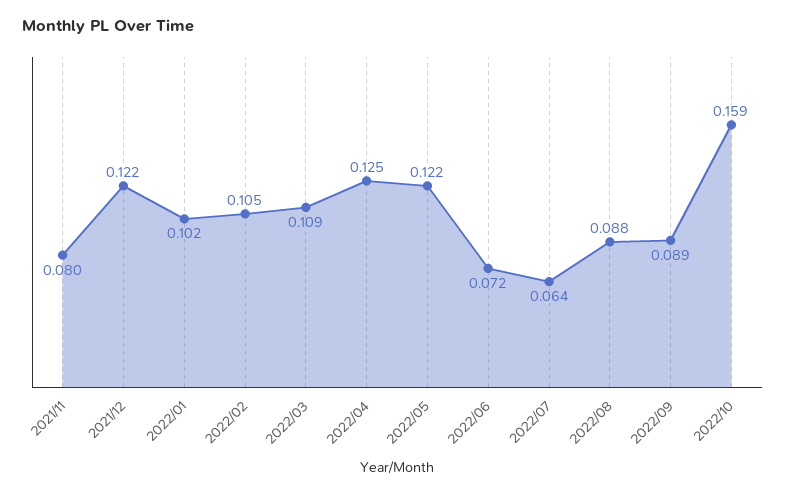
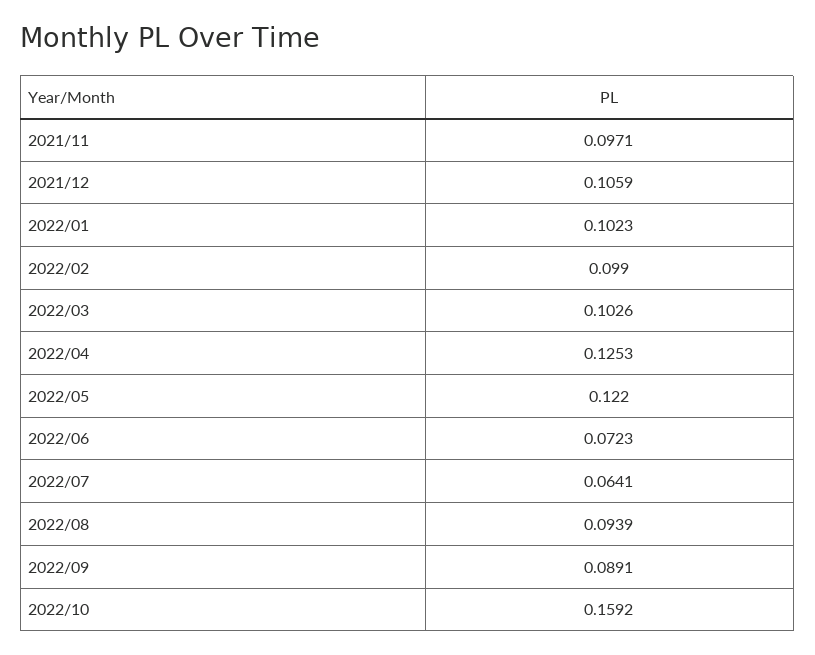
2021/11: 0.08 -> 0.0971
2021/12: 0.122 -> 0.1059
2022/02: 0.105 -> 0.099
2022/03: 0.109 -> 0.1026
2022/08: 0.088 -> 0.0939

